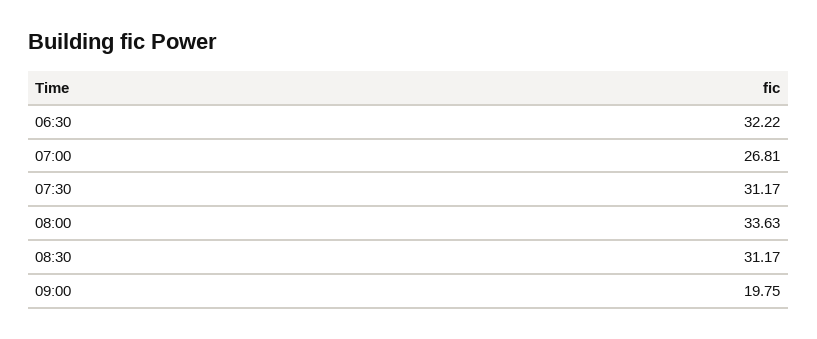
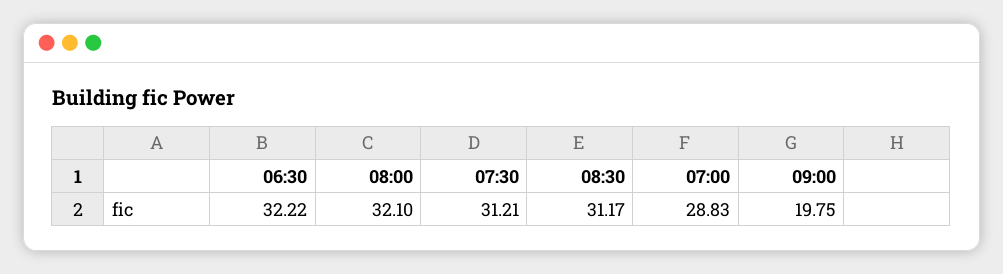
07:00: 26.81 -> 28.83
07:30: 31.17 -> 31.21
08:00: 33.63 -> 32.1

